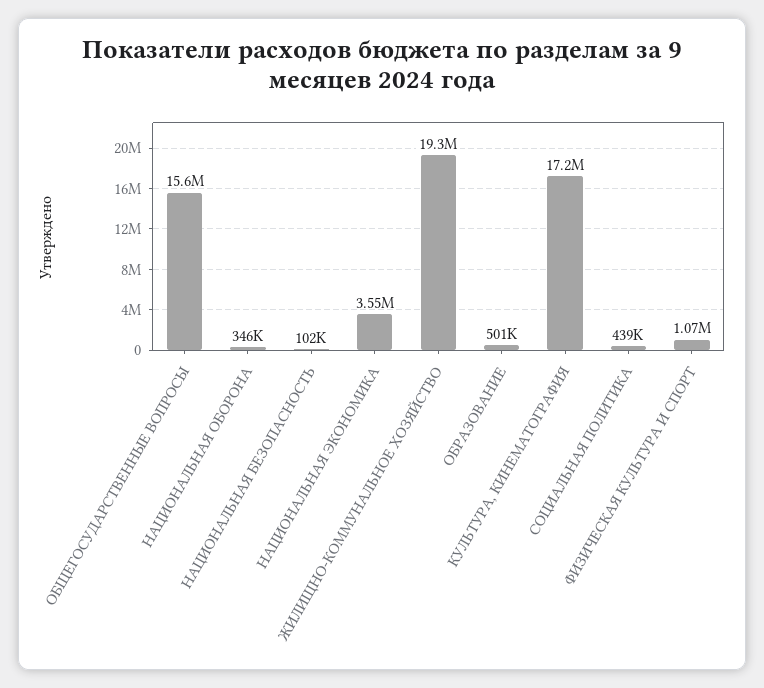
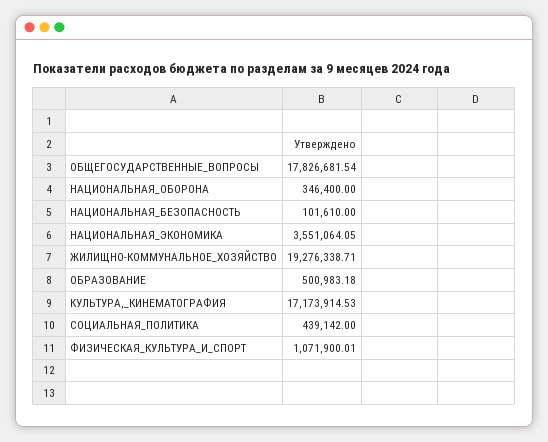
ОБЩЕГОСУДАРСТВЕННЫЕ ВОПРОСЫ: 15600000 -> 17826681.54

